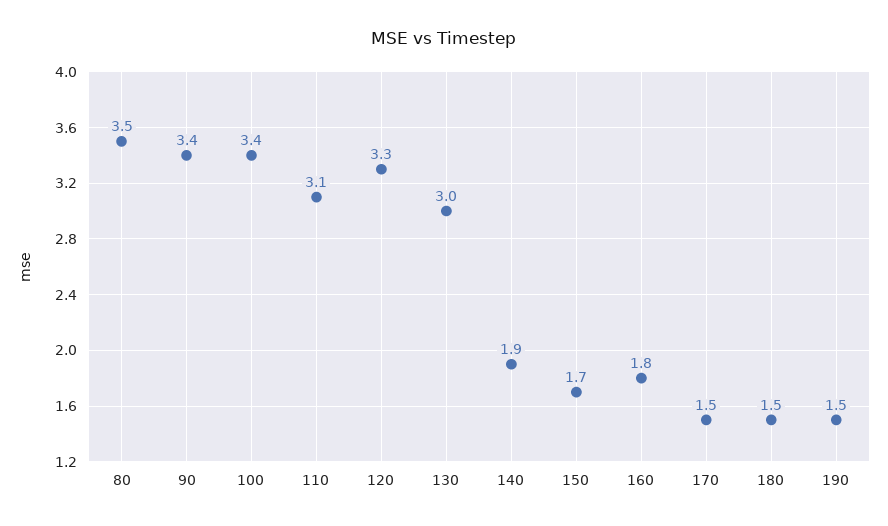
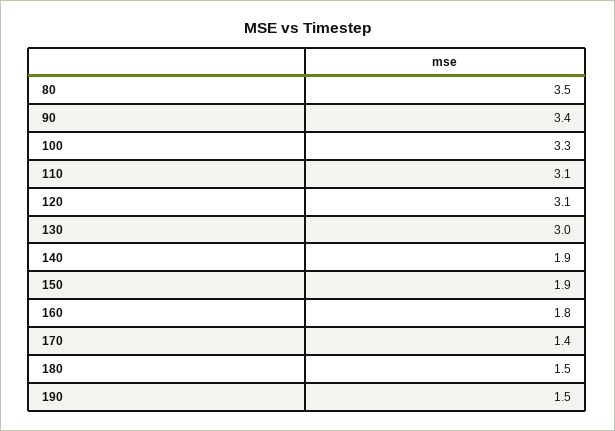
100: 3.4 -> 3.3
120: 3.3 -> 3.1
150: 1.7 -> 1.9
170: 1.5 -> 1.4

